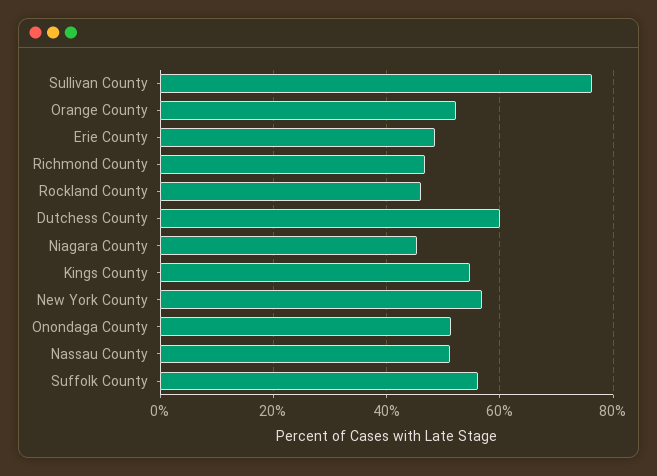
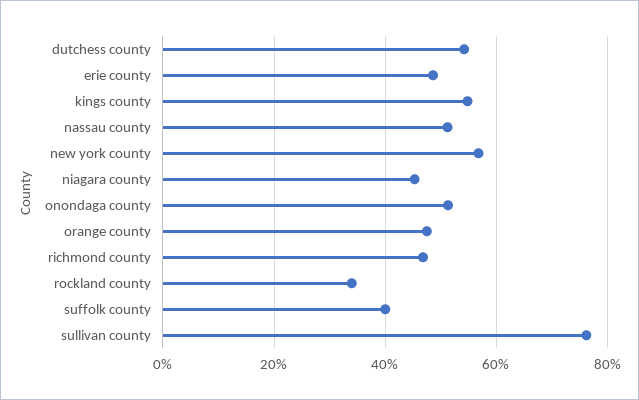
Orange County: 52 -> 48
Rockland County: 46 -> 34
Dutchess County: 60 -> 54
Suffolk County: 56 -> 40

